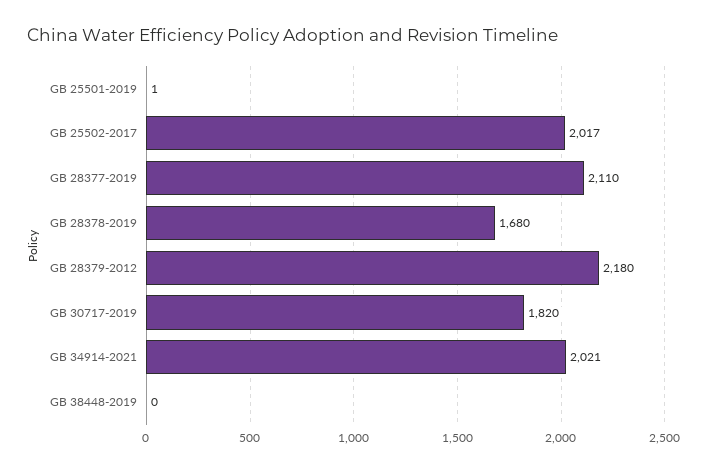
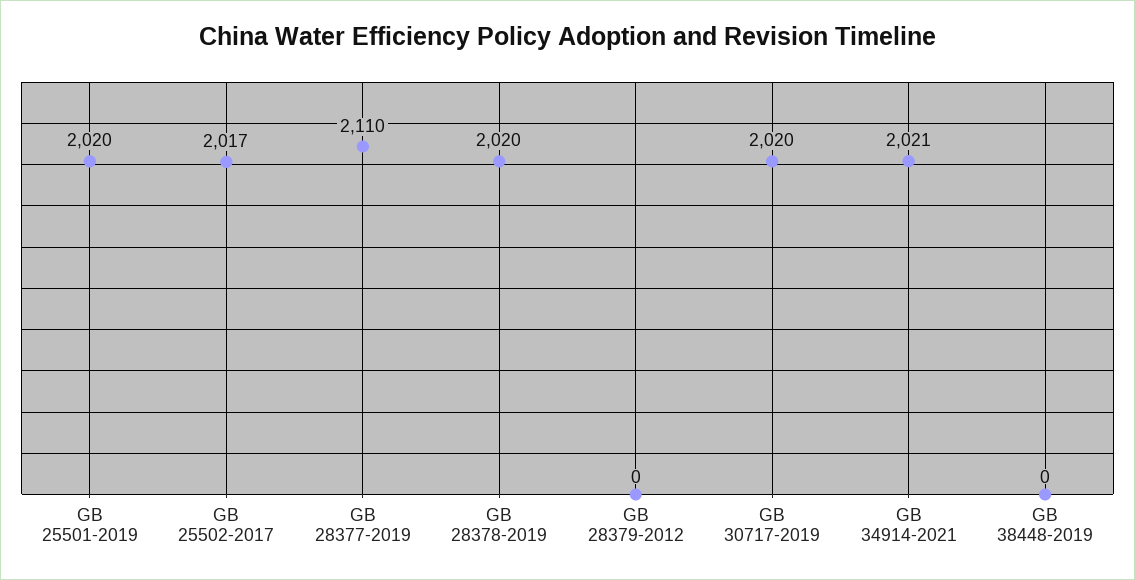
GB 25501-2019: 1 -> 2020
GB 28378-2019: 1680 -> 2020
GB 28379-2012: 2180 -> 0
GB 30717-2019: 1820 -> 2020

